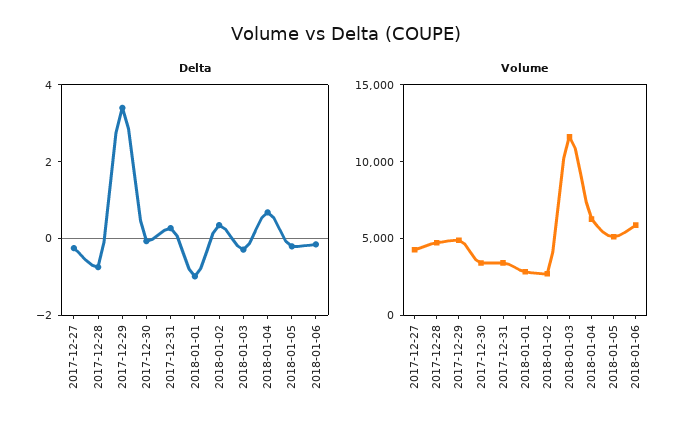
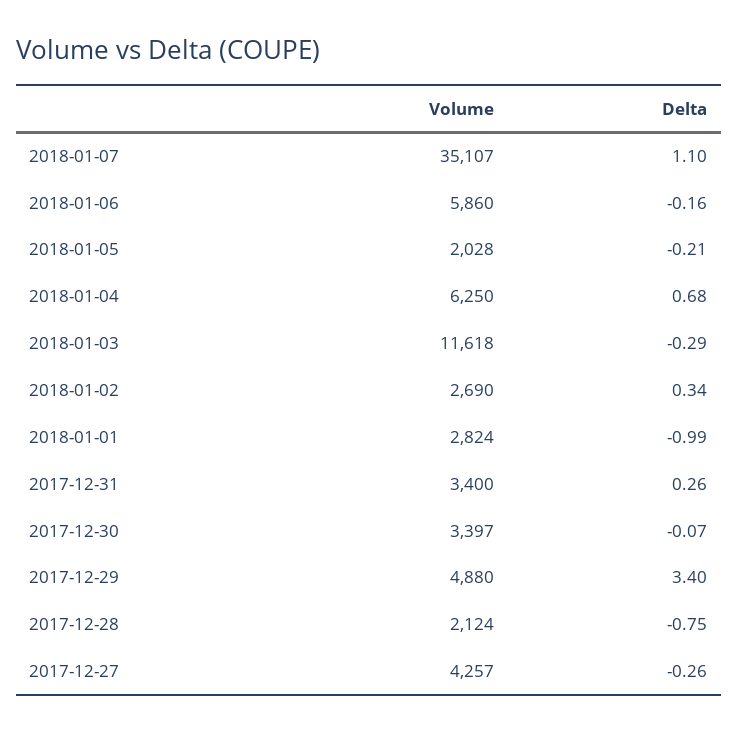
Volume, 2017-12-28: 5000 -> 2124
Volume, 2018-01-05: 5000 -> 2028
Volume, 2018-01-07: none -> 35107
Delta, 2018-01-07: none -> 1.1

